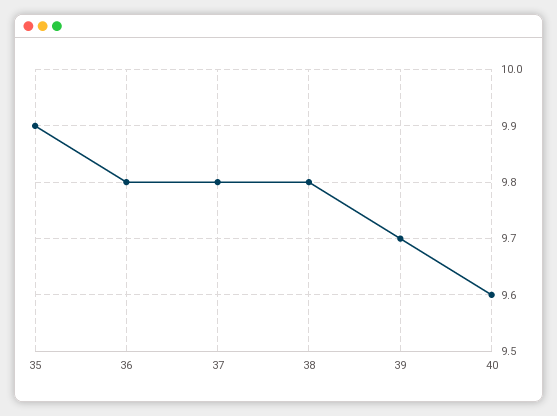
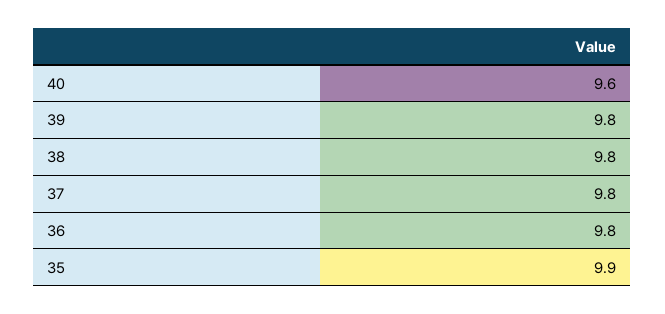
39: 9.7 -> 9.8

